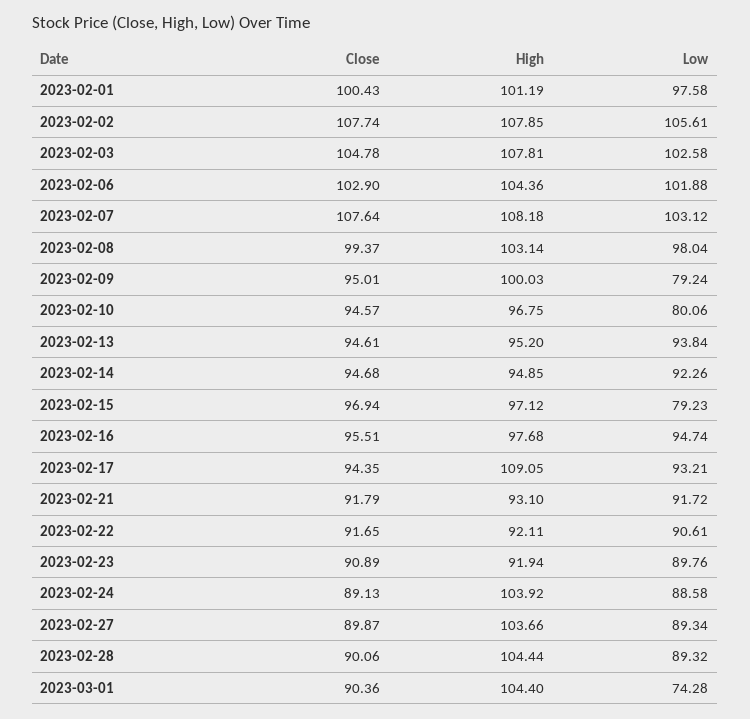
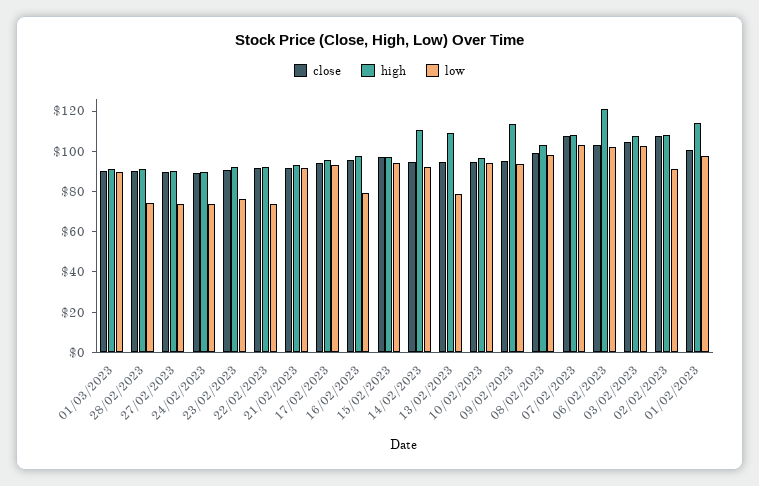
High, 2023-02-01: 101.19 -> 115
Low, 2023-02-02: 105.61 -> 90
High, 2023-02-06: 104.36 -> 120
High, 2023-02-09: 100.03 -> 115
Low, 2023-02-09: 79.24 -> 95
Low, 2023-02-10: 80.06 -> 95
High, 2023-02-13: 95.2 -> 110
Low, 2023-02-13: 93.84 -> 80
High, 2023-02-14: 94.85 -> 110
Low, 2023-02-15: 79.23 -> 95
Low, 2023-02-16: 94.74 -> 80
High, 2023-02-17: 109.05 -> 95
Low, 2023-02-22: 90.61 -> 75
Low, 2023-02-23: 89.76 -> 75
High, 2023-02-24: 103.92 -> 90
Low, 2023-02-24: 88.58 -> 75
High, 2023-02-27: 103.66 -> 90
Low, 2023-02-27: 89.34 -> 75
High, 2023-02-28: 104.44 -> 90
Low, 2023-02-28: 89.32 -> 75
High, 2023-03-01: 104.4 -> 90
Low, 2023-03-01: 74.28 -> 90

